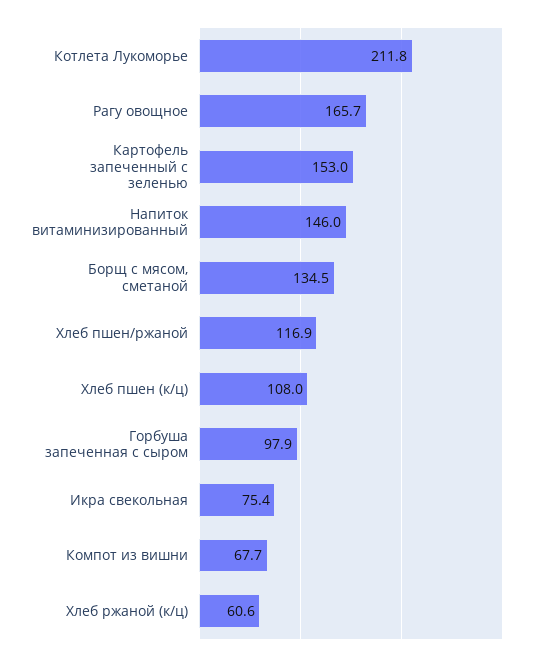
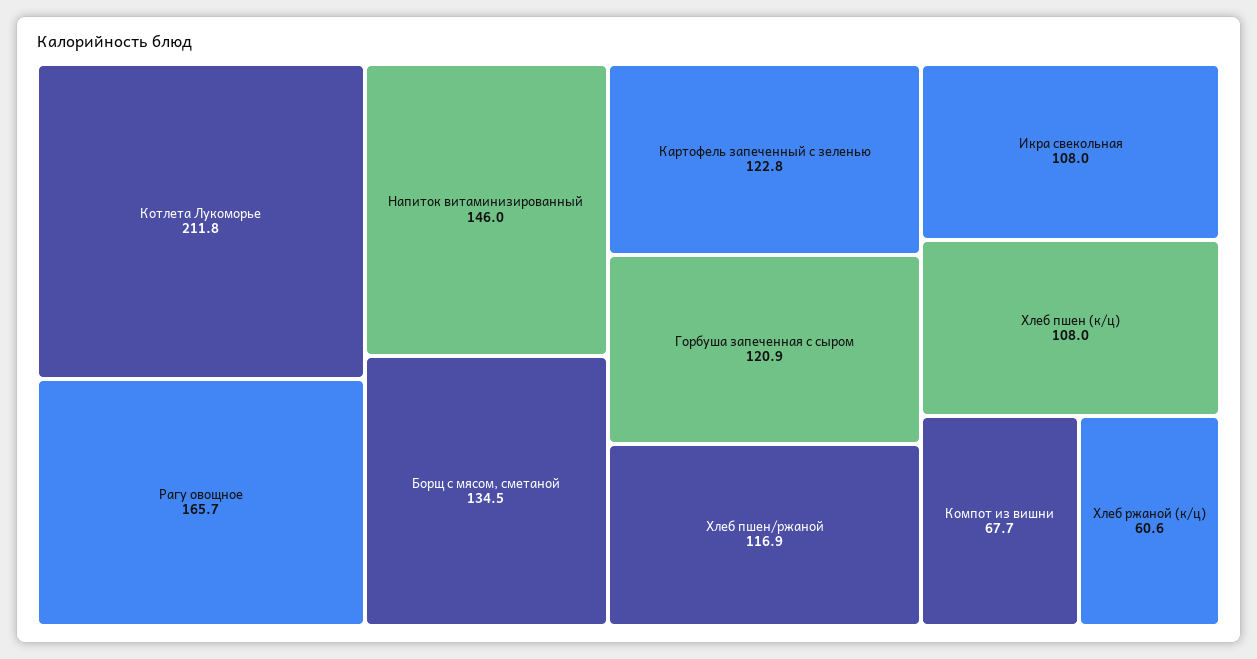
Картофель запеченный с зеленью: 153 -> 122.8
Горбуша запеченная с сыром: 97.9 -> 120.9
Икра свекольная: 75.4 -> 108

